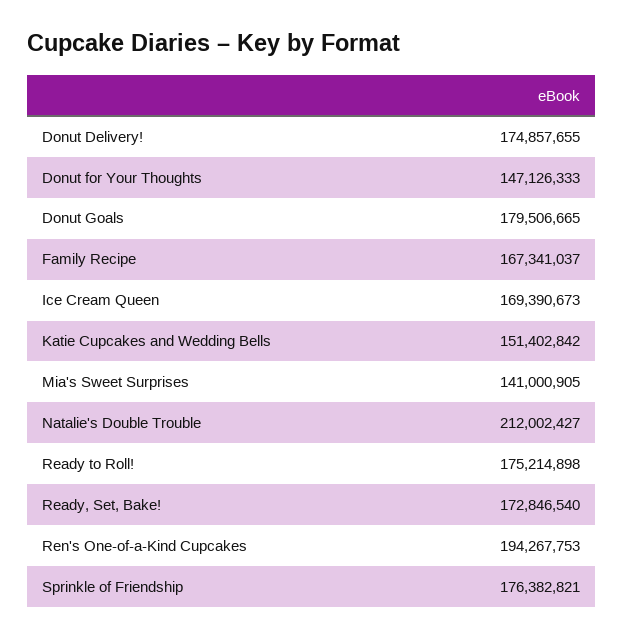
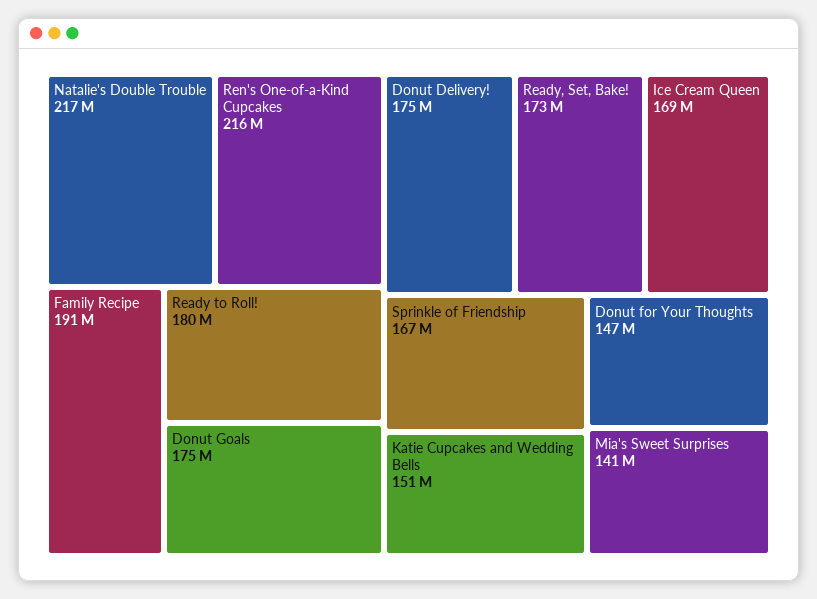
Donut Goals: 179506665 -> 175000000
Family Recipe: 167341037 -> 191000000
Natalie's Double Trouble: 212002427 -> 217000000
Ready to Roll!: 175214898 -> 180000000
Ren's One-of-a-Kind Cupcakes: 194267753 -> 216000000
Sprinkle of Friendship: 176382821 -> 167000000

